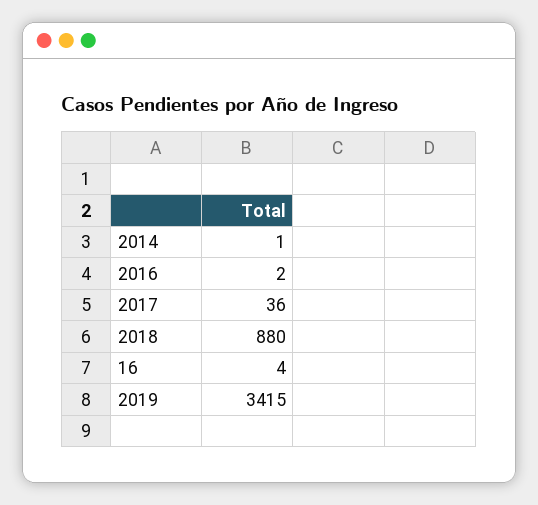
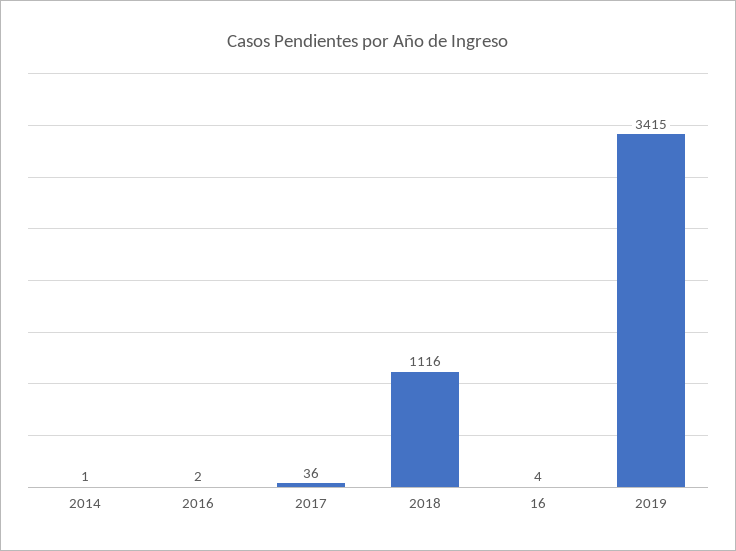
2018: 880 -> 1116

